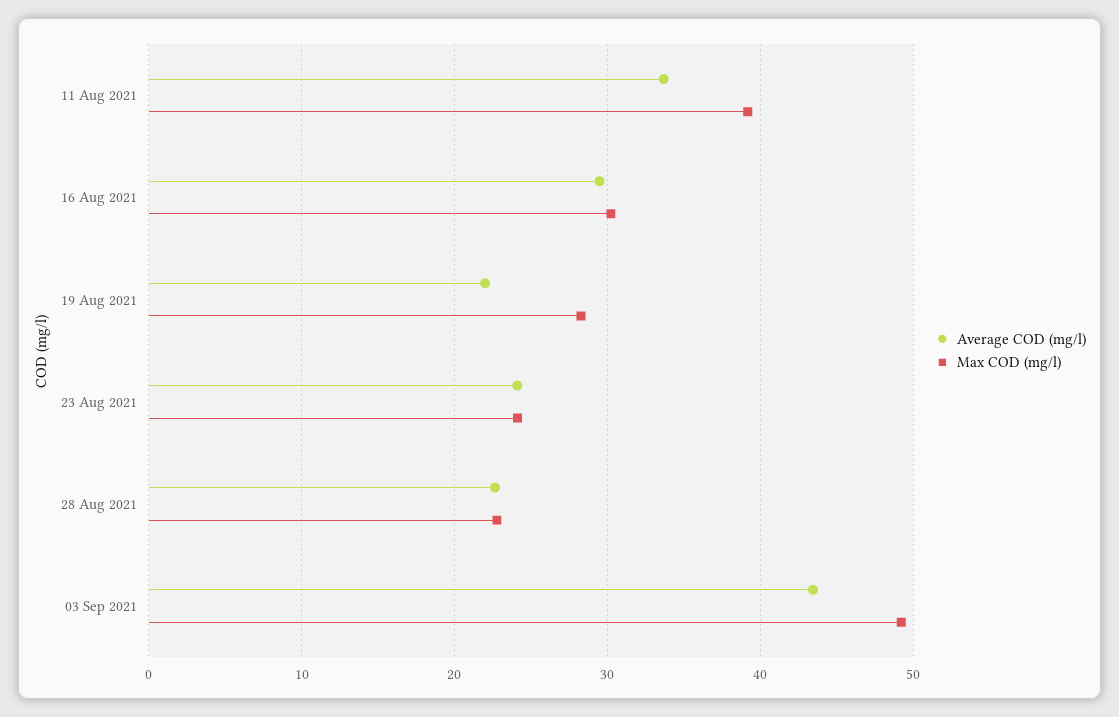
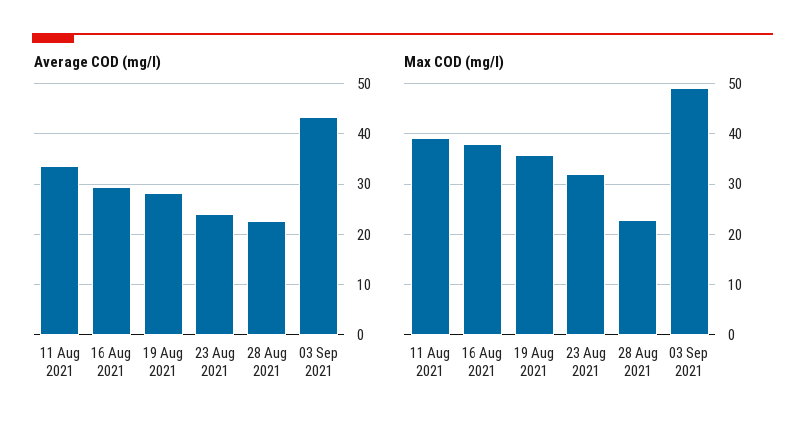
Max COD (mg/l), 16 Aug 2021: 30 -> 38
Average COD (mg/l), 19 Aug 2021: 22 -> 28
Max COD (mg/l), 19 Aug 2021: 28 -> 36
Max COD (mg/l), 23 Aug 2021: 24 -> 32

